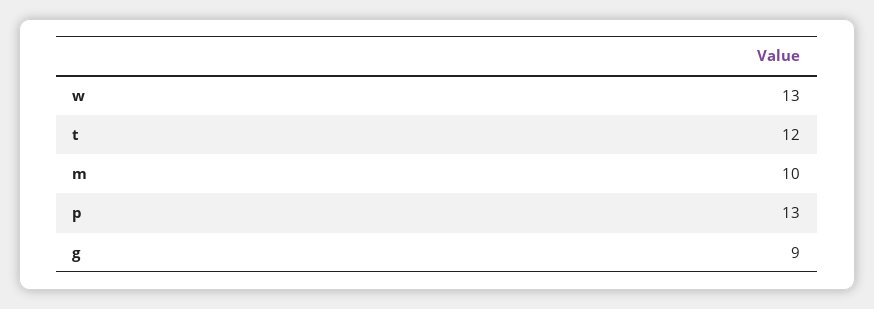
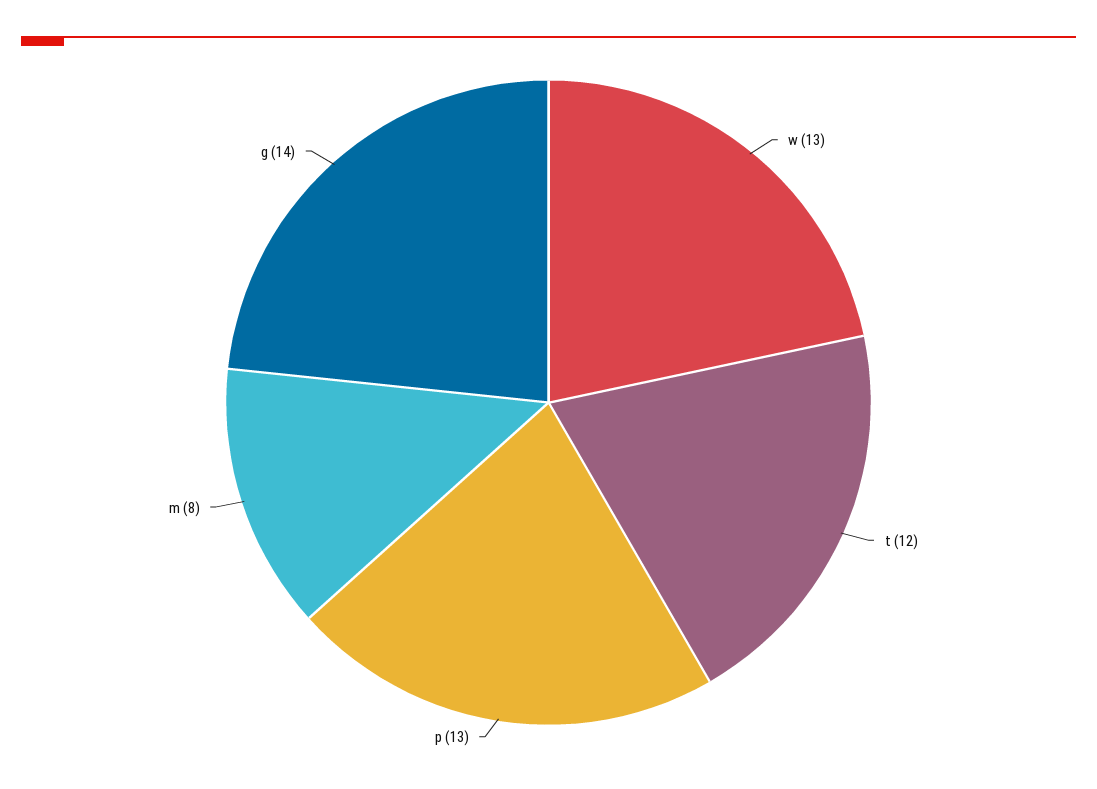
m: 10 -> 8
g: 9 -> 14

